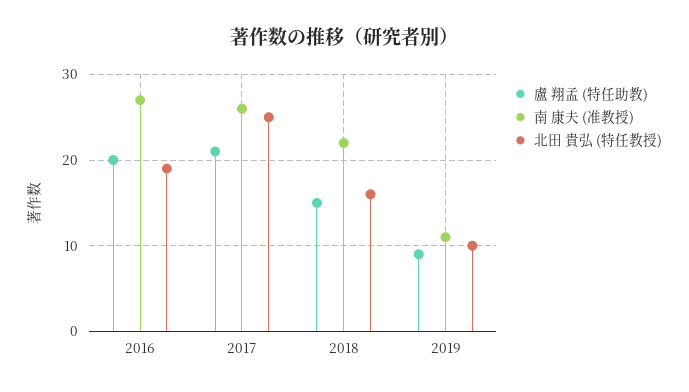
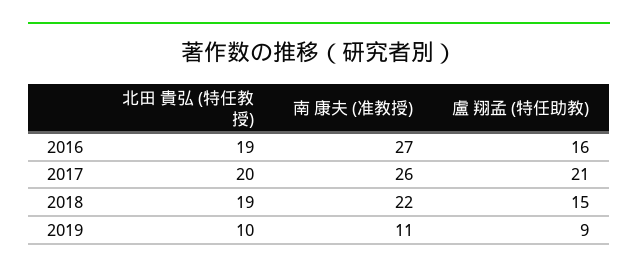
盧 翔孟 (特任助教), 2016: 20 -> 16
北田 貴弘 (特任教授), 2017: 25 -> 20
北田 貴弘 (特任教授), 2018: 16 -> 19

